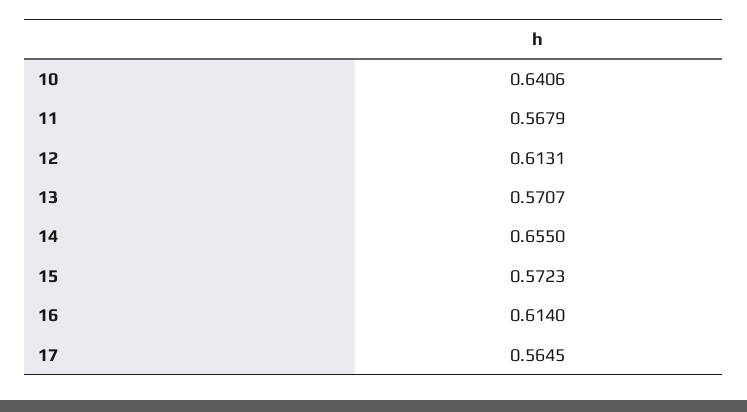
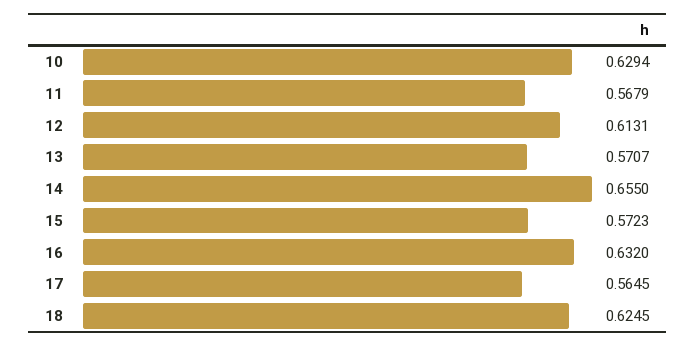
10: 0.6406 -> 0.6294
16: 0.614 -> 0.632
18: none -> 0.6245

